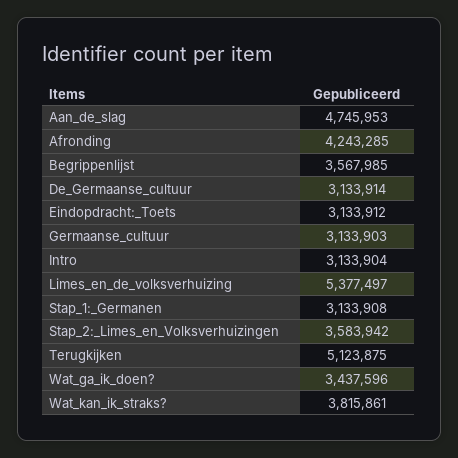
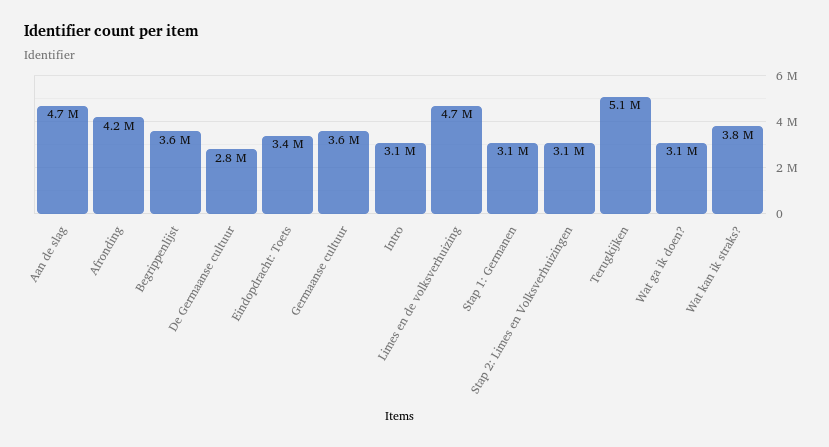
De_Germaanse_cultuur: 3133914 -> 2800000
Eindopdracht:_Toets: 3133912 -> 3400000
Germaanse_cultuur: 3133903 -> 3600000
Limes_en_de_volksverhuizing: 5377497 -> 4700000
Stap_2:_Limes_en_Volksverhuizingen: 3583942 -> 3100000
Wat_ga_ik_doen?: 3437596 -> 3100000

